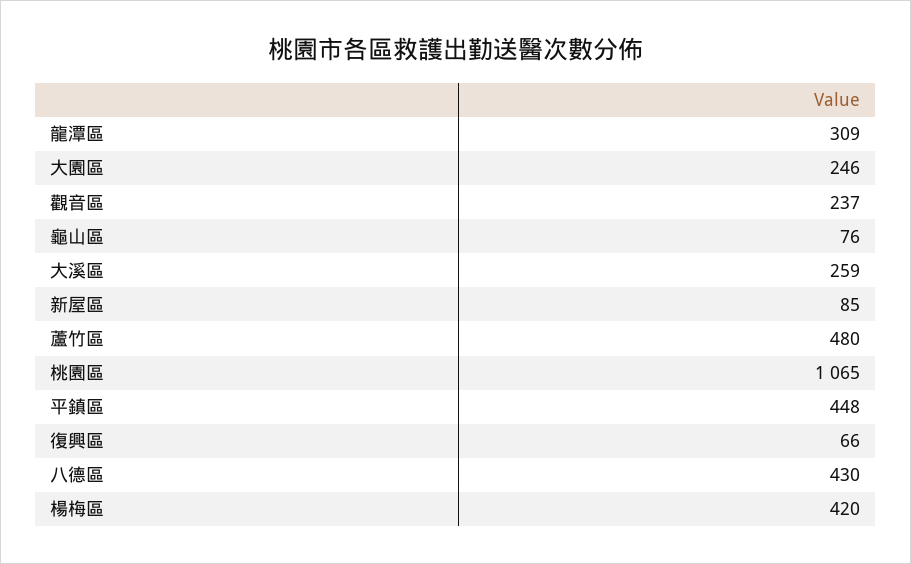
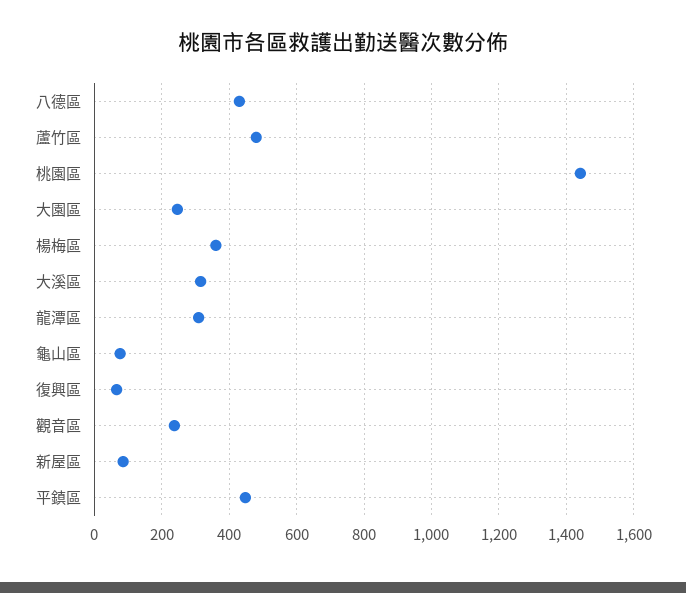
大溪區: 259 -> 320
桃園區: 1065 -> 1440
楊梅區: 420 -> 360

